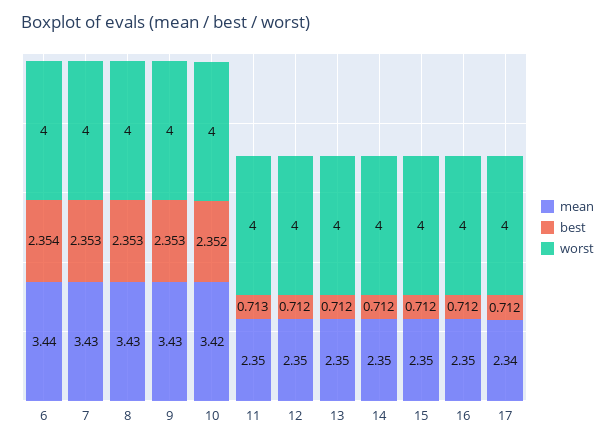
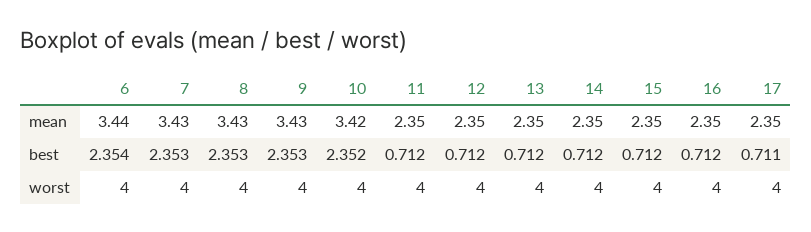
best, 11: 0.713 -> 0.712
mean, 17: 2.34 -> 2.35
best, 17: 0.712 -> 0.711

